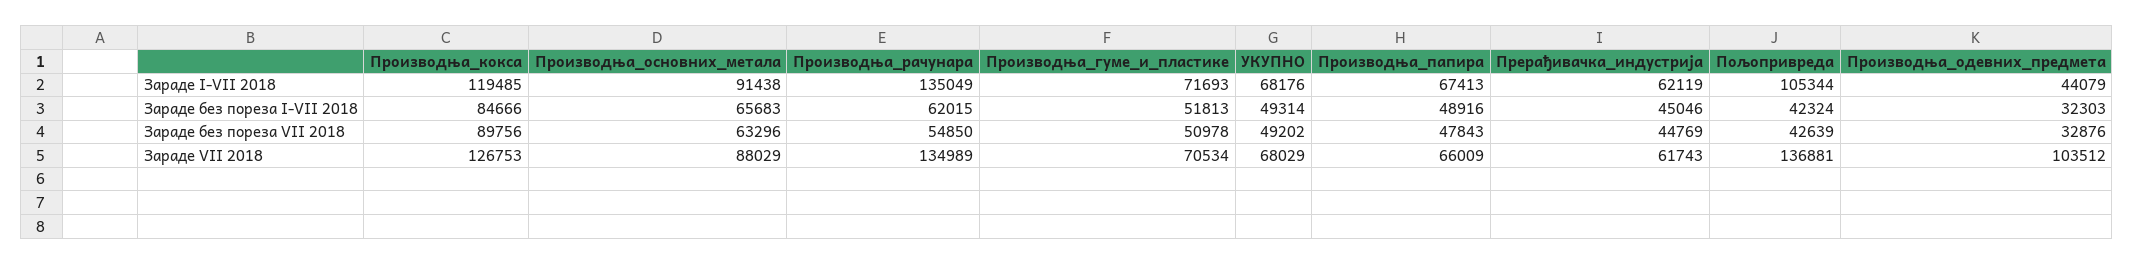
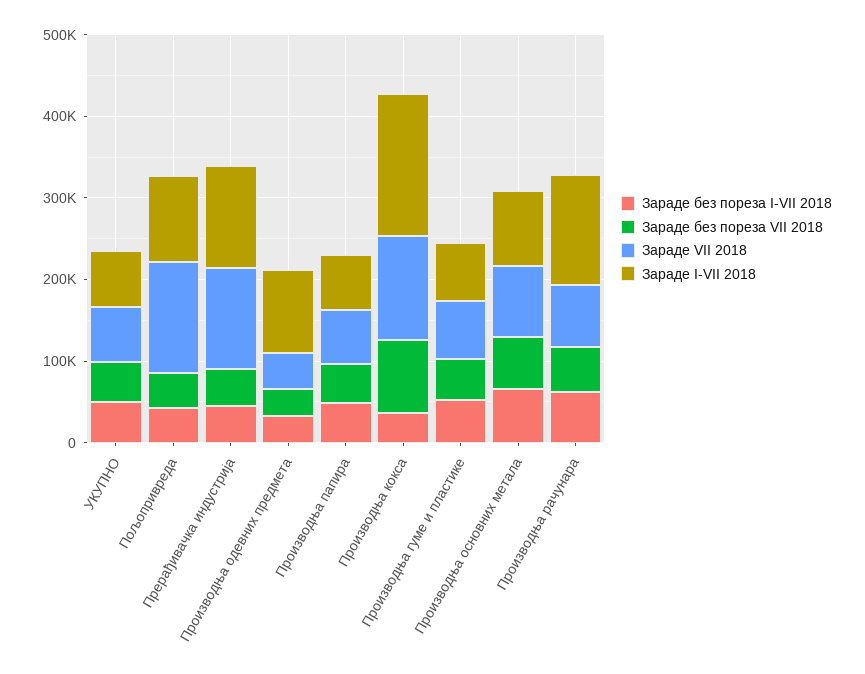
Зараде I-VII 2018, Производња_кокса: 119485 -> 180000
Зараде I-VII 2018, Прерађивачка_индустрија: 62119 -> 120000
Зараде I-VII 2018, Производња_одевних_предмета: 44079 -> 100000
Зараде без пореза I-VII 2018, Производња_кокса: 84666 -> 40000
Зараде VII 2018, Производња_рачунара: 134989 -> 80000
Зараде VII 2018, Прерађивачка_индустрија: 61743 -> 120000
Зараде VII 2018, Производња_одевних_предмета: 103512 -> 40000

